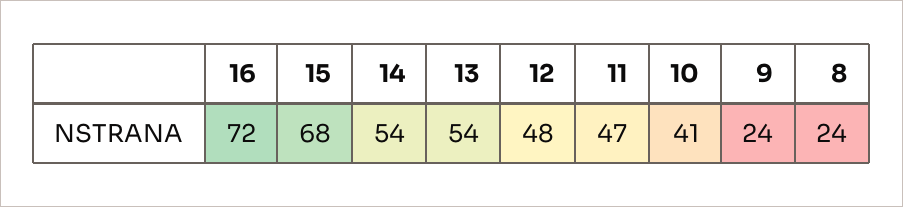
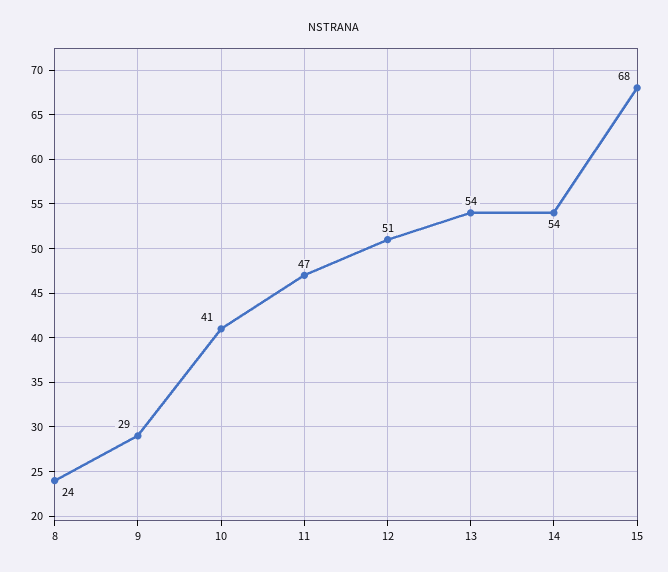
16: 72 -> none
12: 48 -> 51
9: 24 -> 29

